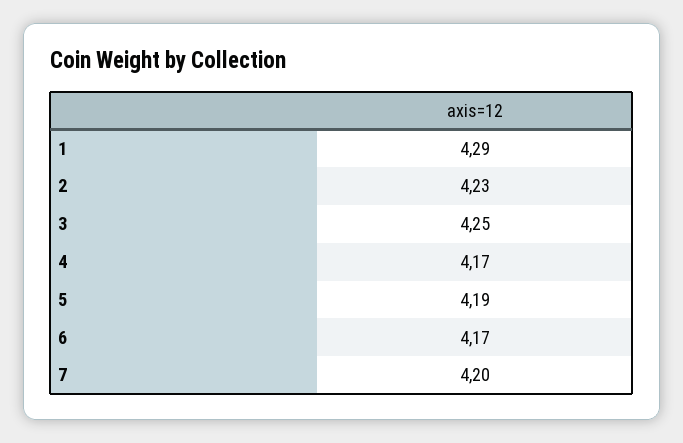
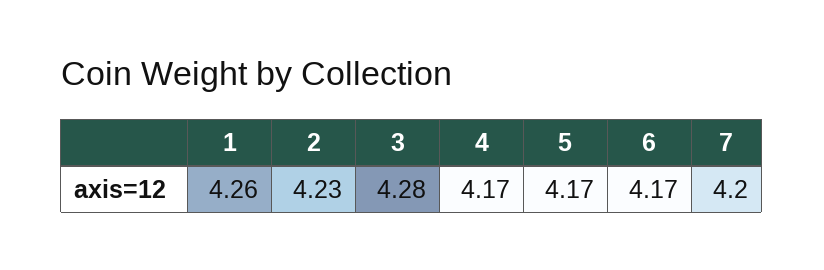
1: 4.29 -> 4.26
3: 4.25 -> 4.28
5: 4.19 -> 4.17

